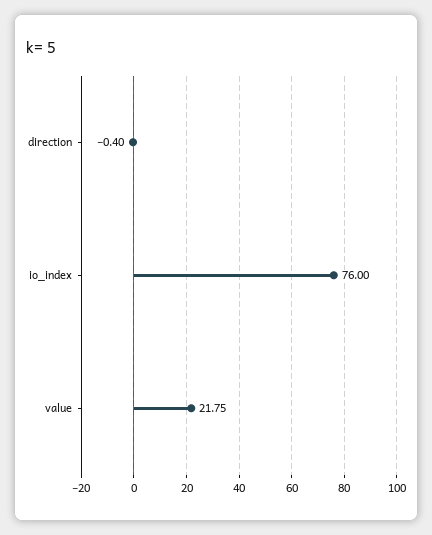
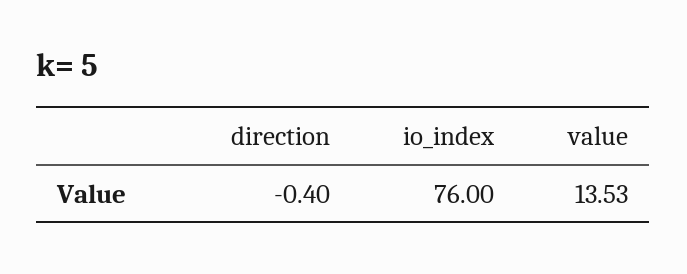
value: 21.75 -> 13.53

